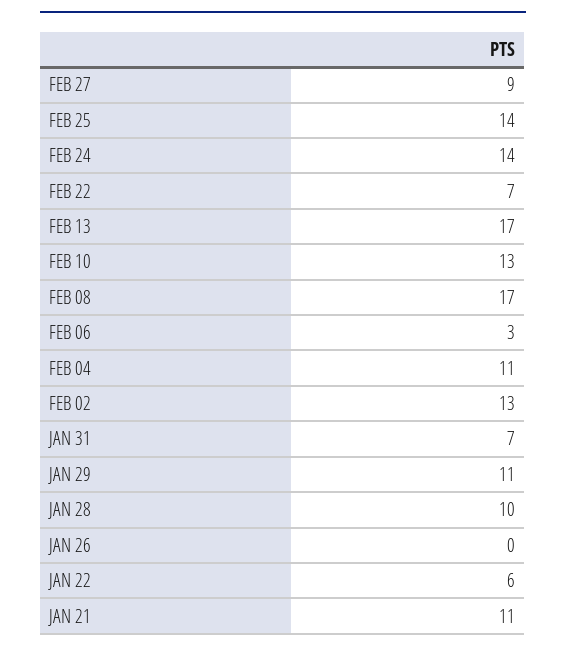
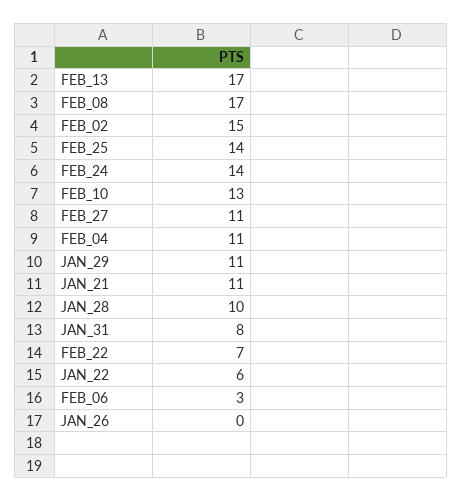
FEB 27: 9 -> 11
FEB 02: 13 -> 15
JAN 31: 7 -> 8

